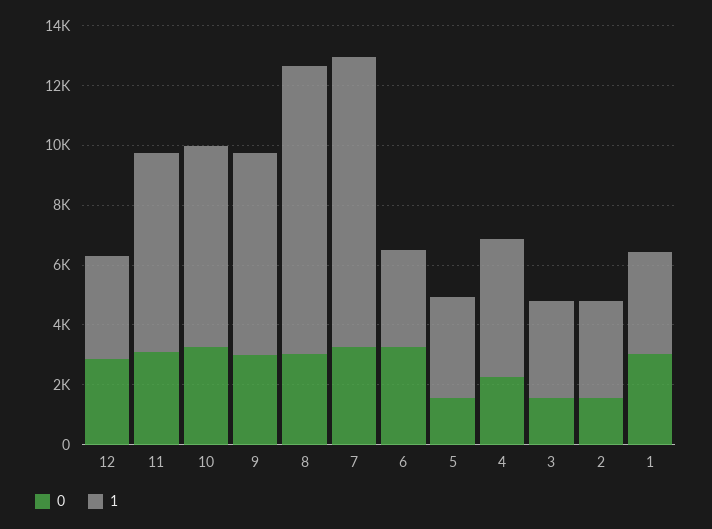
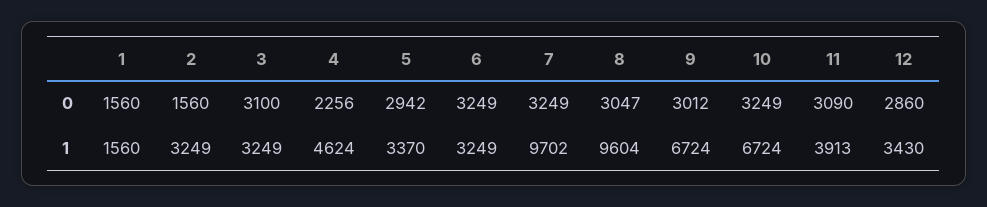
1, 11: 6500 -> 3913
0, 5: 1500 -> 2942
0, 3: 1500 -> 3100
0, 1: 3000 -> 1560
1, 1: 3500 -> 1560

